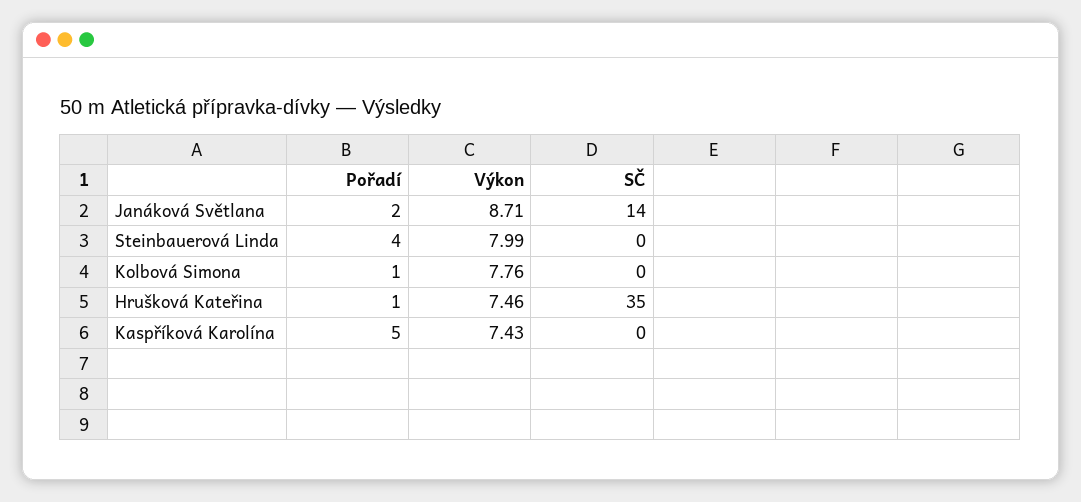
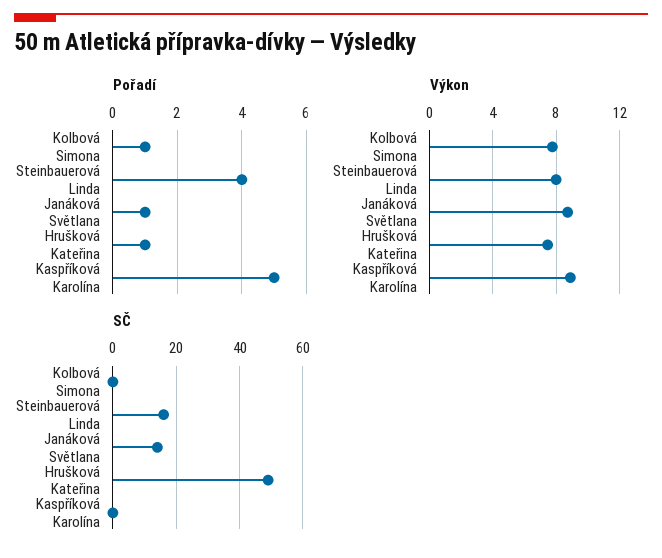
Pořadí, Janáková Světlana: 2 -> 1
SČ, Steinbauerová Linda: 0 -> 15
SČ, Hrušková Kateřina: 35 -> 50
Výkon, Kaspříková Karolína: 7.43 -> 9

